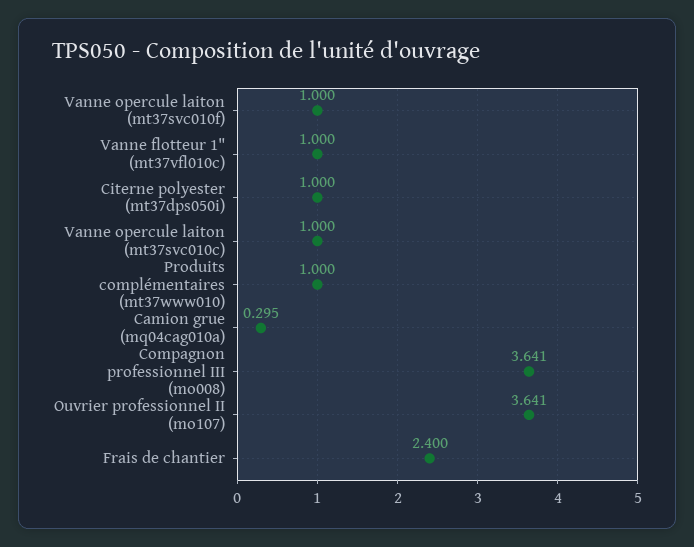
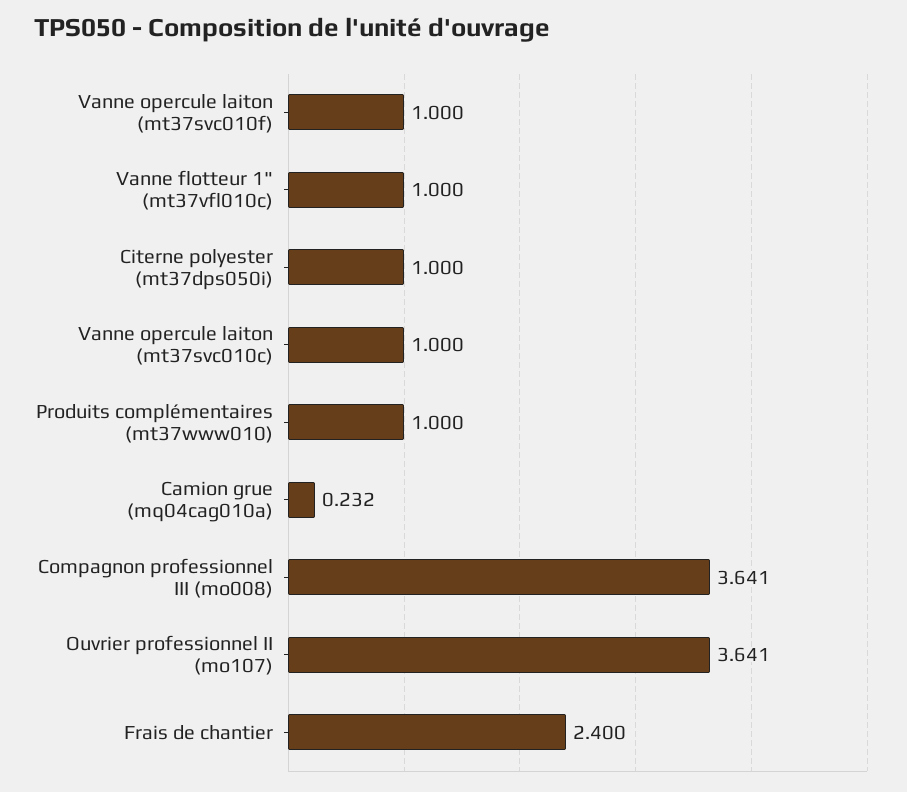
Camion grue (mq04cag010a): 0.295 -> 0.232

